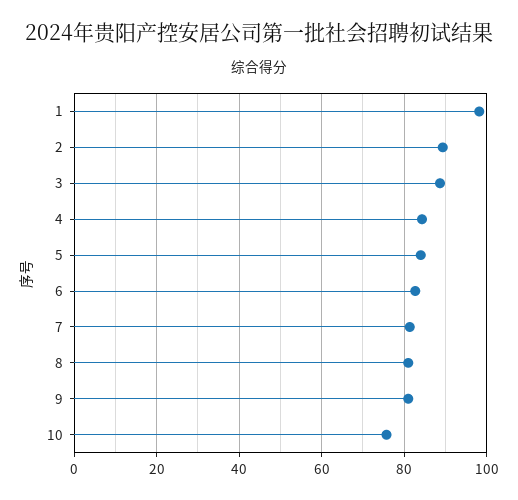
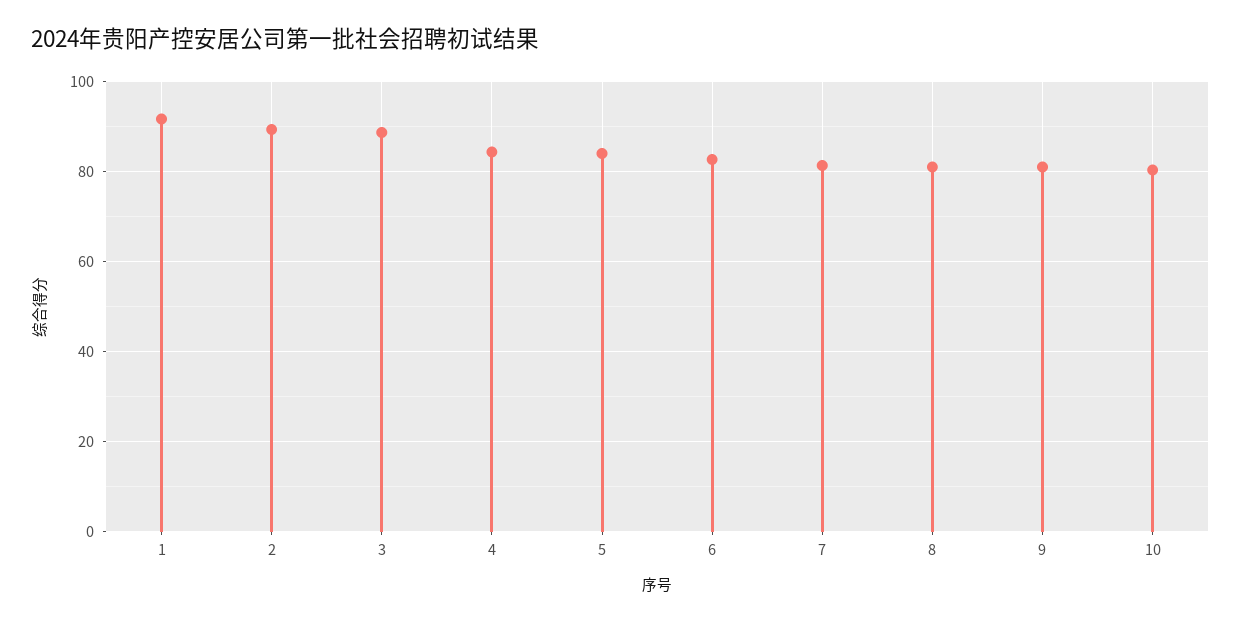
1: 98 -> 92
10: 76 -> 80

